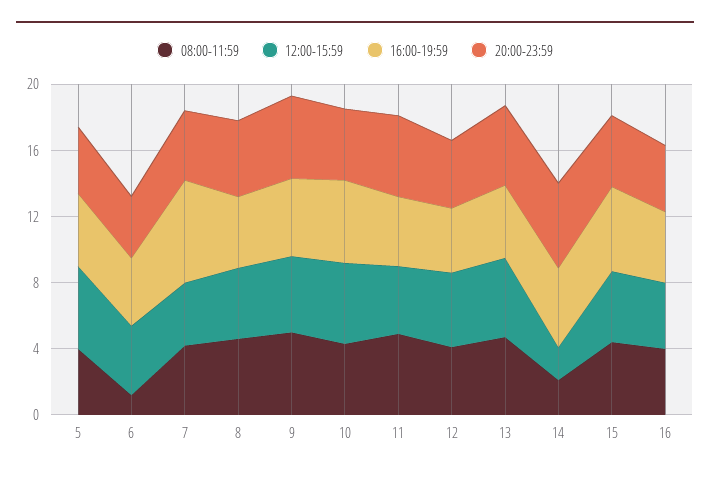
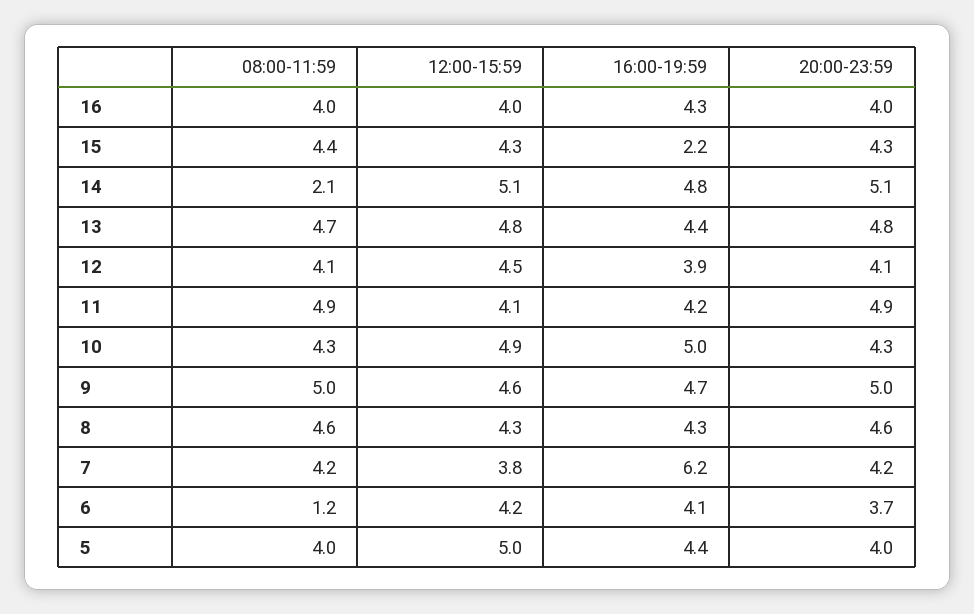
12:00-15:59, 14: 2 -> 5.1
16:00-19:59, 15: 5 -> 2.2

